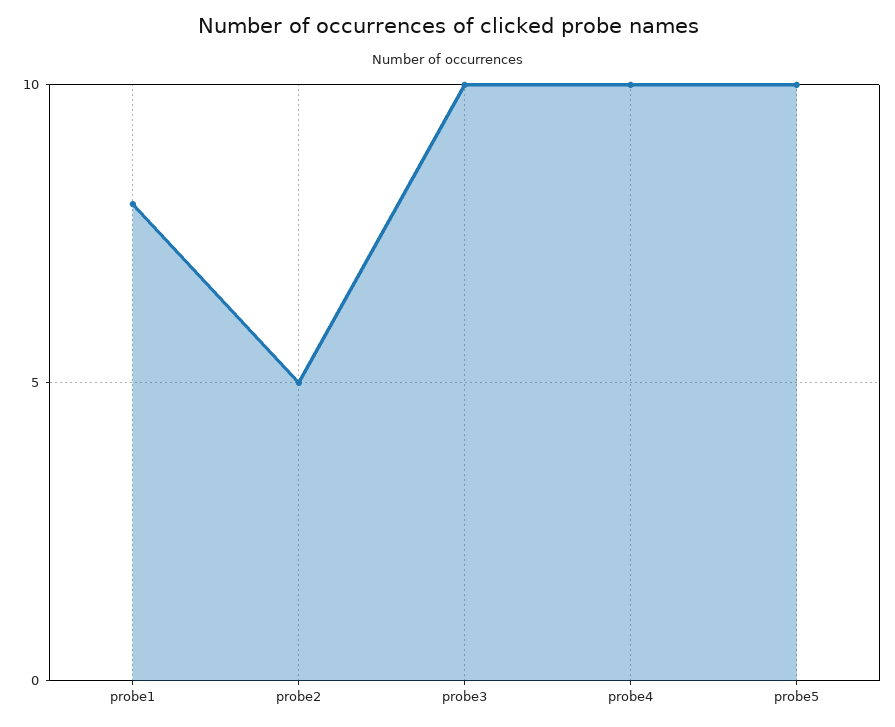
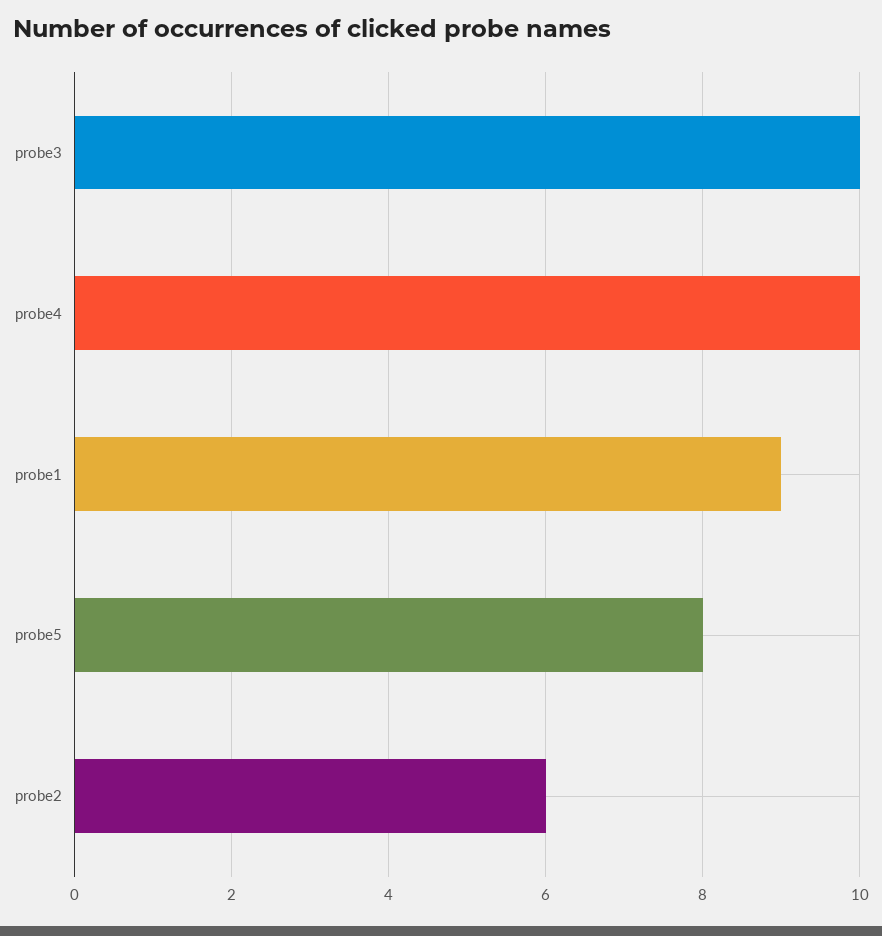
probe1: 8 -> 9
probe2: 5 -> 6
probe5: 10 -> 8

